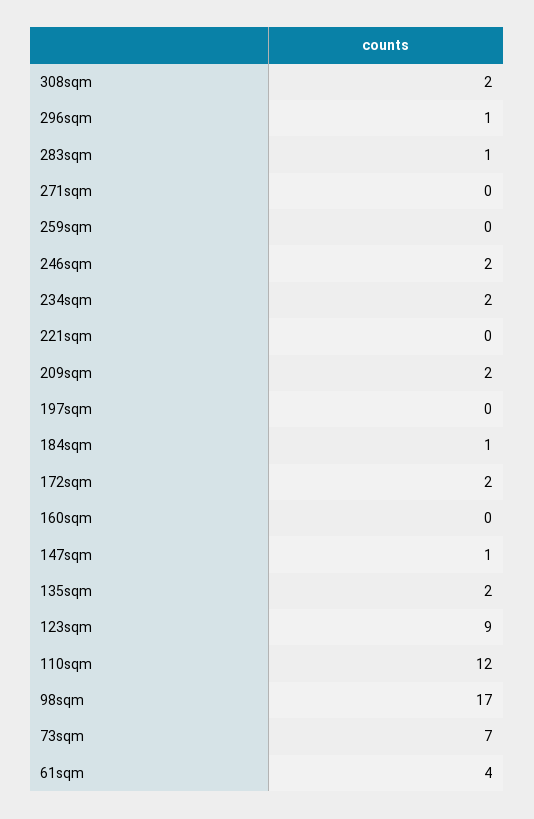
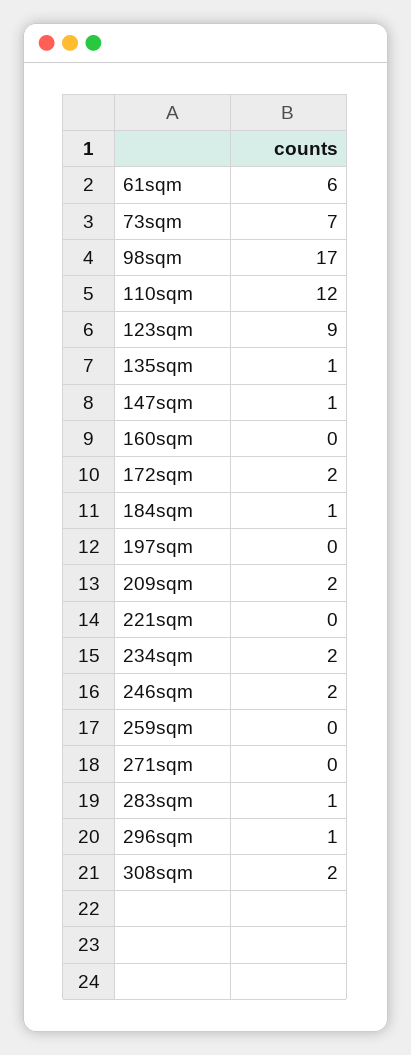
135sqm: 2 -> 1
61sqm: 4 -> 6

